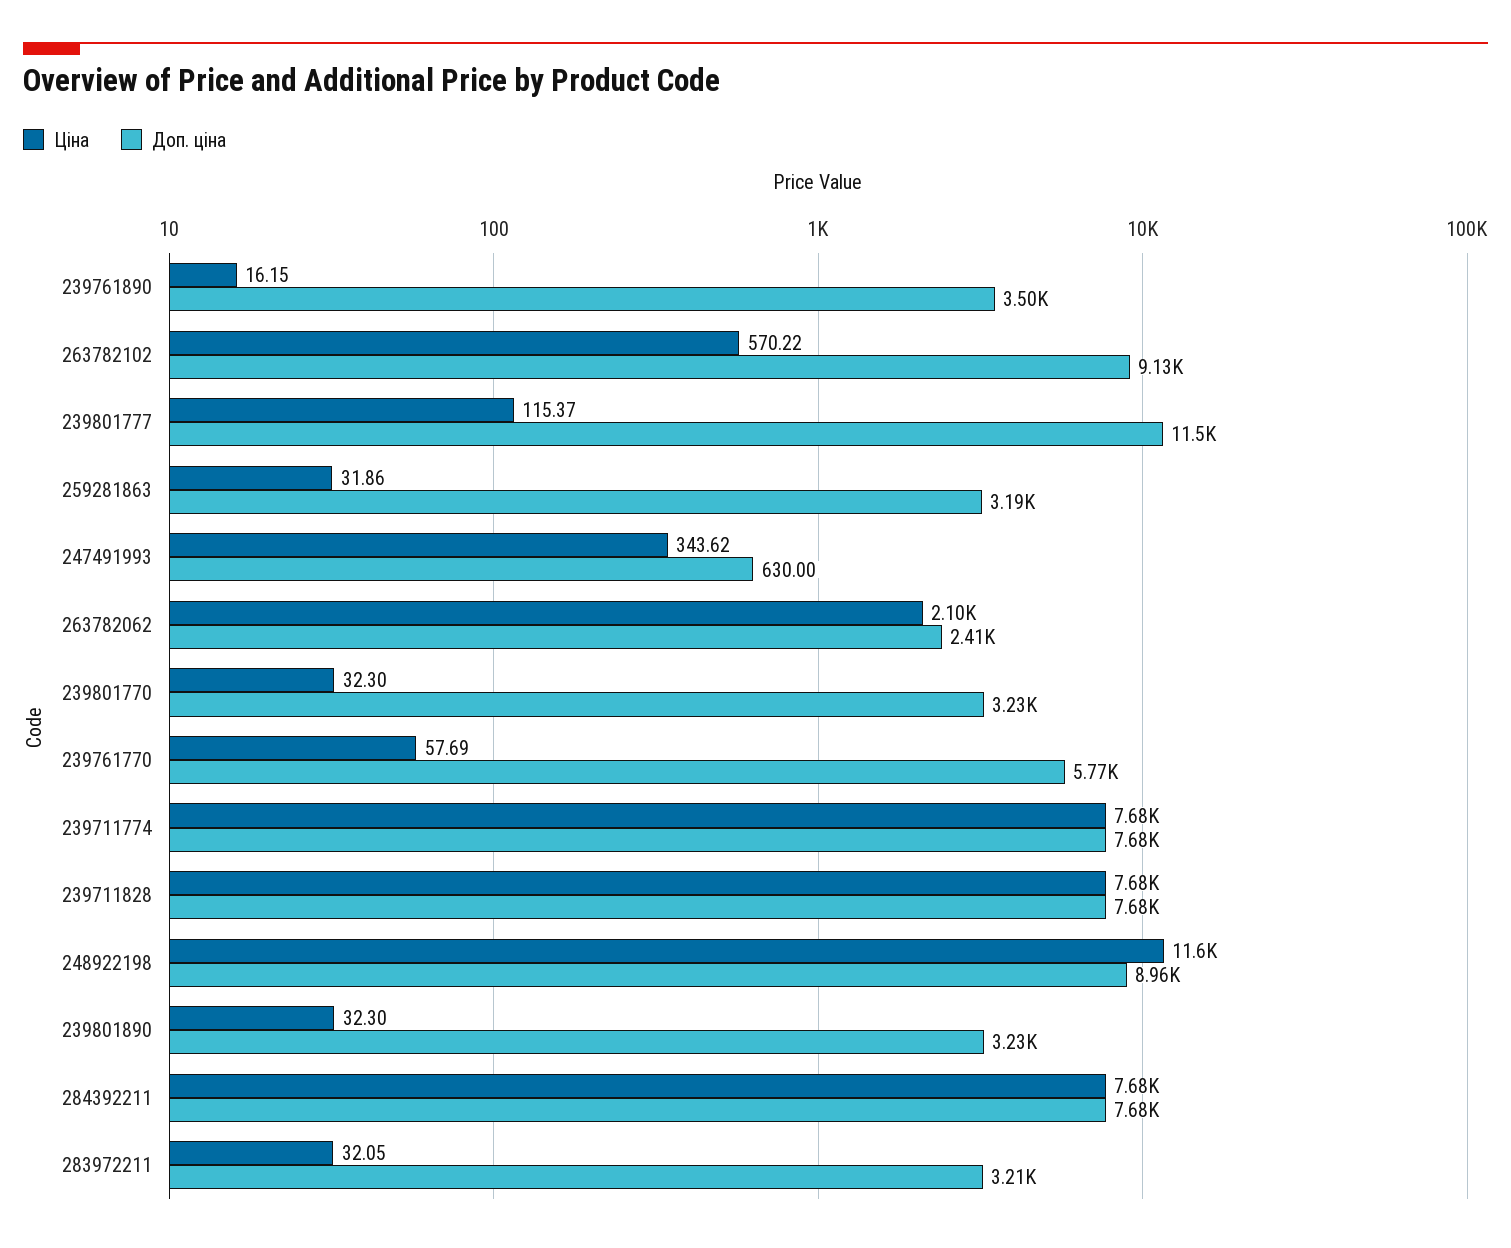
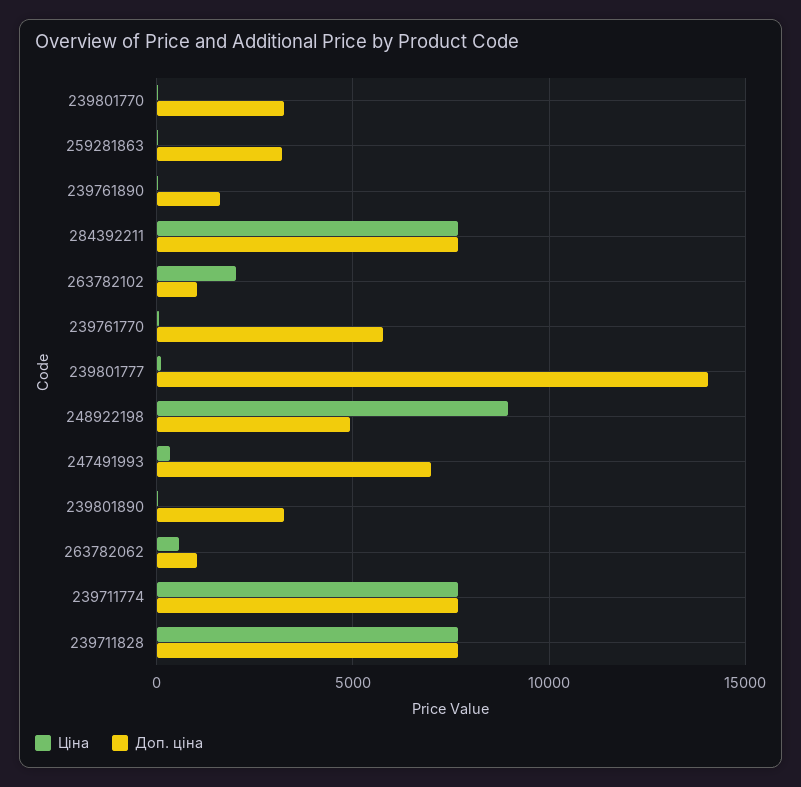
Доп. ціна, 239761890: 3500 -> 1500
Ціна, 263782102: 570.22 -> 2000
Доп. ціна, 263782102: 9130 -> 1000
Доп. ціна, 239801777: 11500 -> 14000
Доп. ціна, 247491993: 630 -> 7000
Ціна, 263782062: 2100 -> 500
Доп. ціна, 263782062: 2410 -> 1000
Ціна, 248922198: 11600 -> 9000
Доп. ціна, 248922198: 8960 -> 5000
Ціна, 283972211: 32.05 -> none
Доп. ціна, 283972211: 3210 -> none

